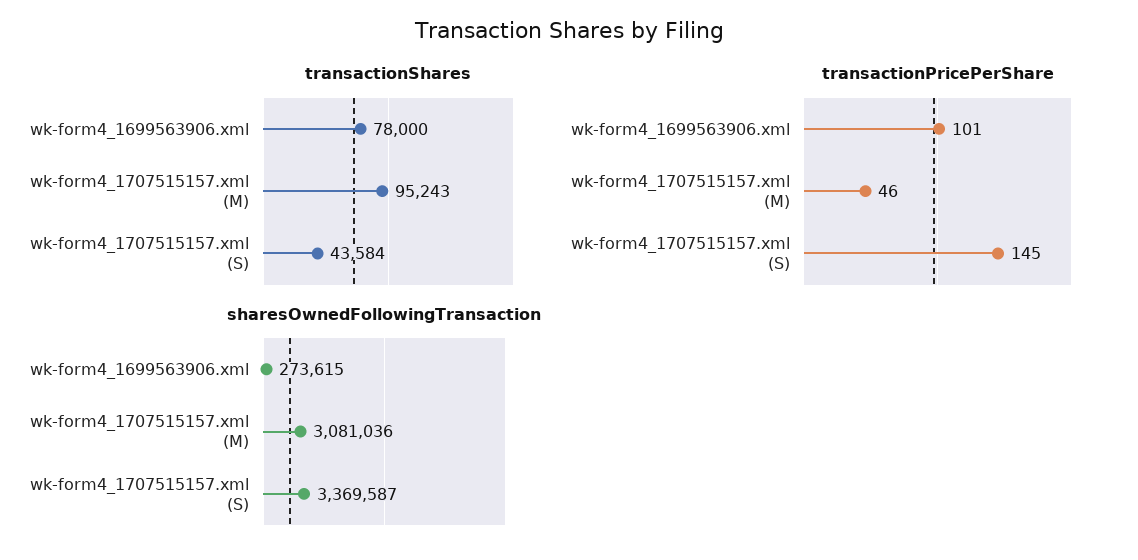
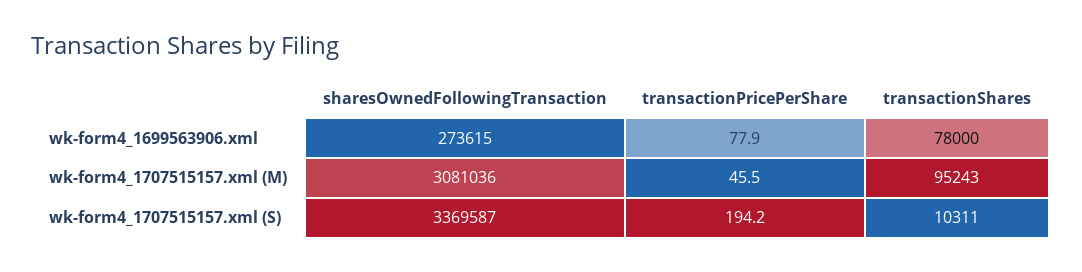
transactionShares, wk-form4_1707515157.xml (S): 43584 -> 10311
transactionPricePerShare, wk-form4_1699563906.xml: 101 -> 77.9
transactionPricePerShare, wk-form4_1707515157.xml (S): 145 -> 194.2

